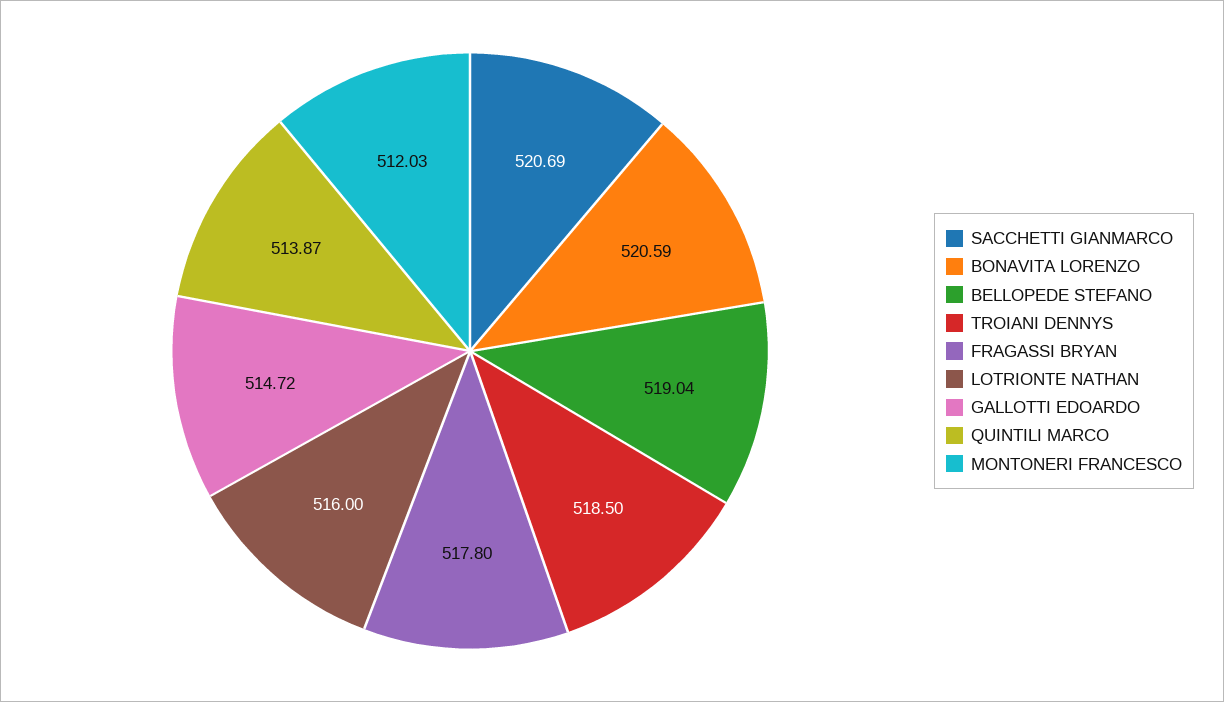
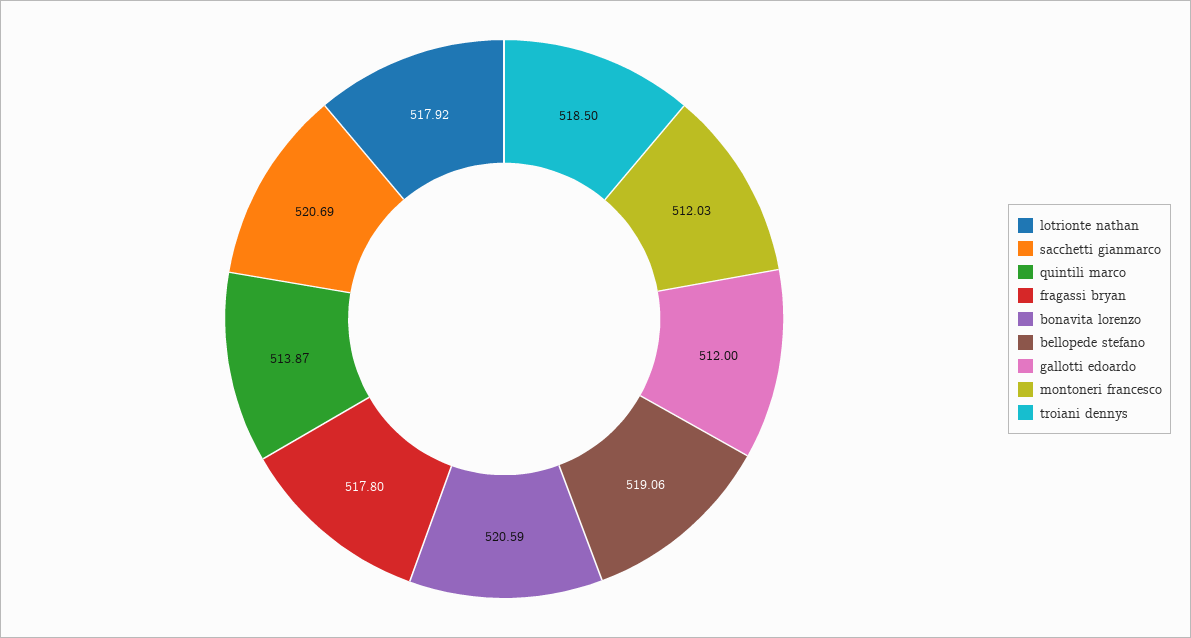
BELLOPEDE STEFANO: 519.04 -> 519.06
LOTRIONTE NATHAN: 516 -> 517.92
GALLOTTI EDOARDO: 514.72 -> 512

